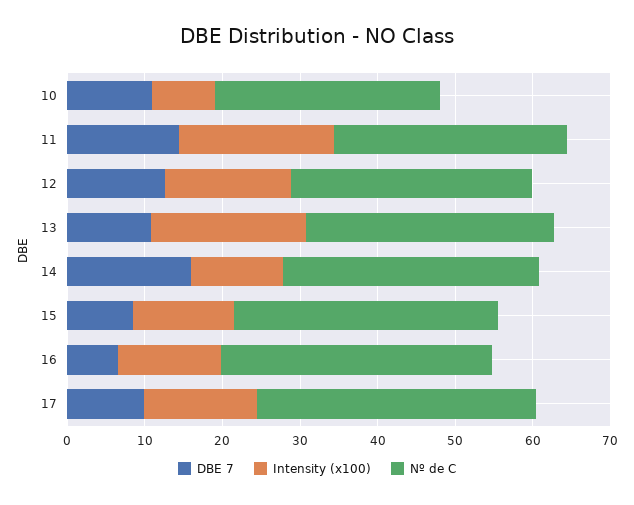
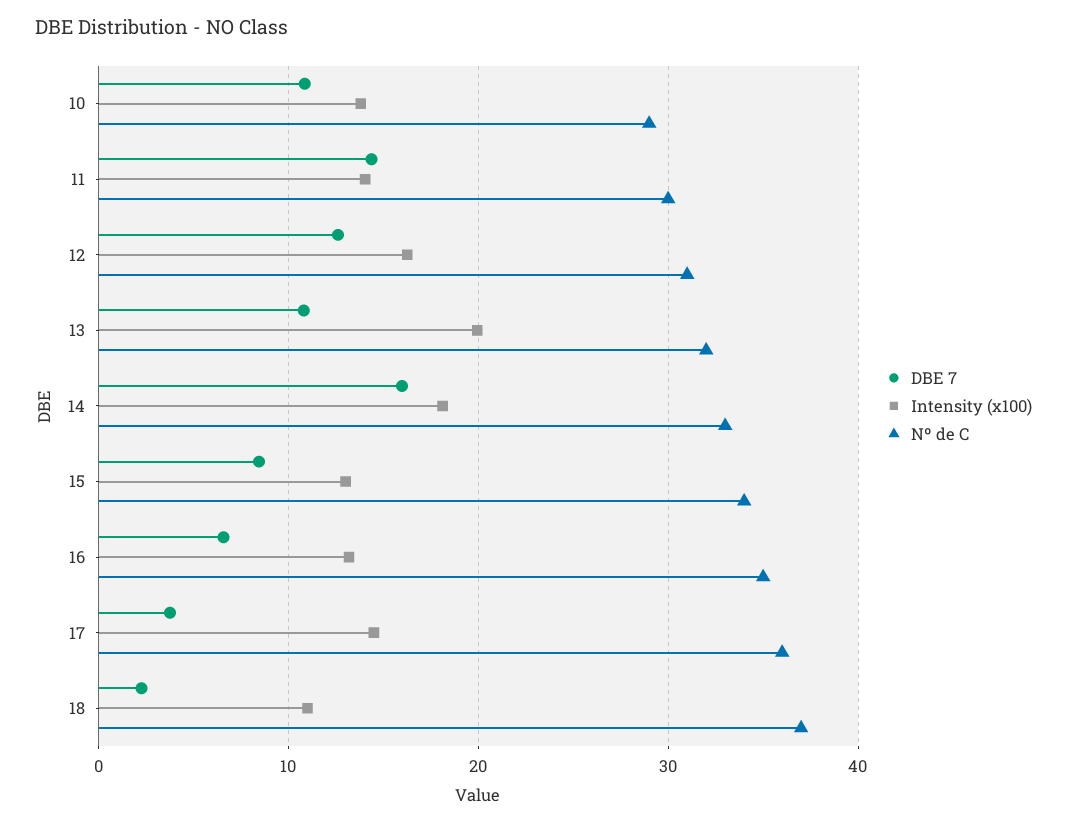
Intensity (x100), 10: 8 -> 14
Intensity (x100), 11: 20 -> 14
Intensity (x100), 14: 12 -> 18
DBE 7, 17: 10 -> 4
DBE 7, 18: none -> 2
Intensity (x100), 18: none -> 11
Nº de C, 18: none -> 37

